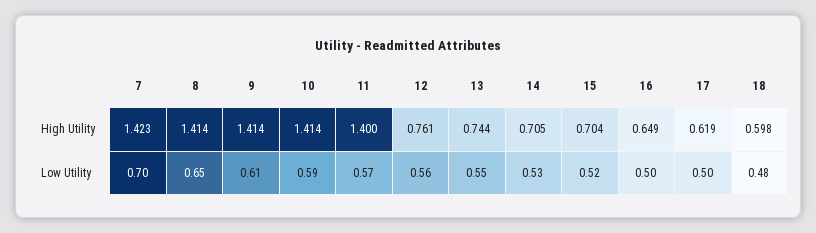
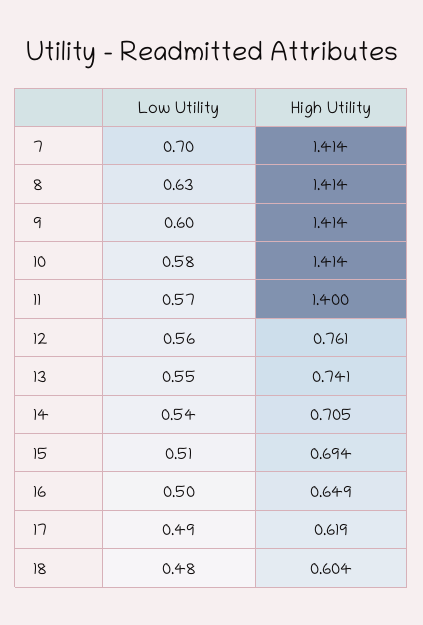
7, High Utility: 1.423 -> 1.414
13, High Utility: 0.744 -> 0.741
15, High Utility: 0.704 -> 0.694
18, High Utility: 0.598 -> 0.604
8, Low Utility: 0.65 -> 0.63
9, Low Utility: 0.61 -> 0.6
10, Low Utility: 0.59 -> 0.58
14, Low Utility: 0.53 -> 0.54
15, Low Utility: 0.52 -> 0.51
17, Low Utility: 0.5 -> 0.49

